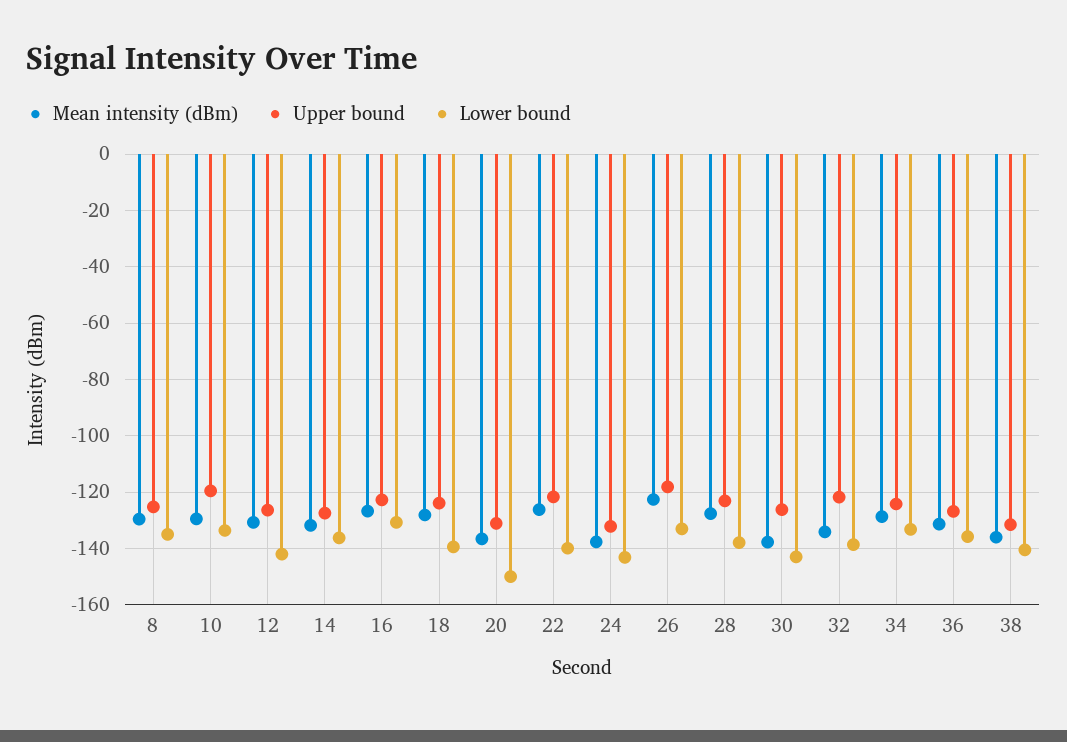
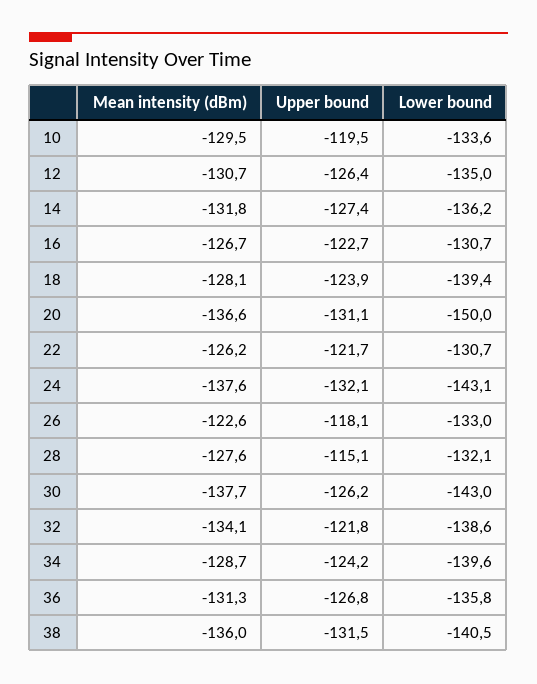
Mean intensity (dBm), 8: -130 -> none
Upper bound, 8: -125 -> none
Lower bound, 8: -135 -> none
Lower bound, 12: -142.5 -> -135
Lower bound, 22: -140 -> -130.7
Upper bound, 28: -122.5 -> -115.1
Lower bound, 28: -137.5 -> -132.1
Lower bound, 34: -132.5 -> -139.6

